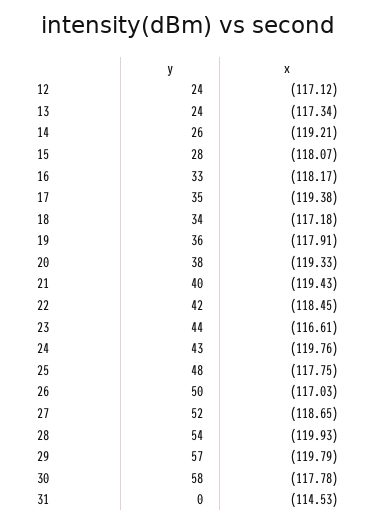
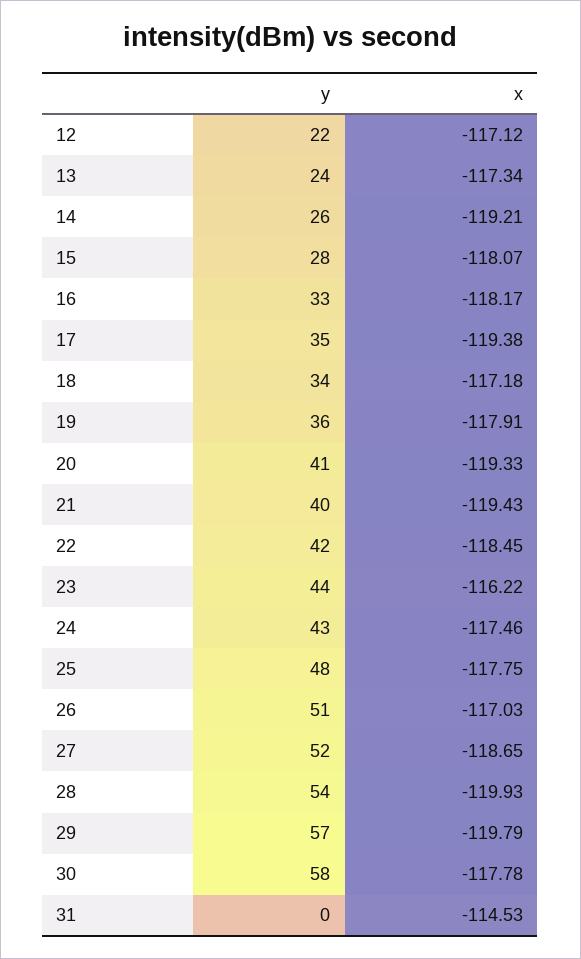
y, 12: 24 -> 22
y, 20: 38 -> 41
x, 23: -116.61 -> -116.22
x, 24: -119.76 -> -117.46
y, 26: 50 -> 51

